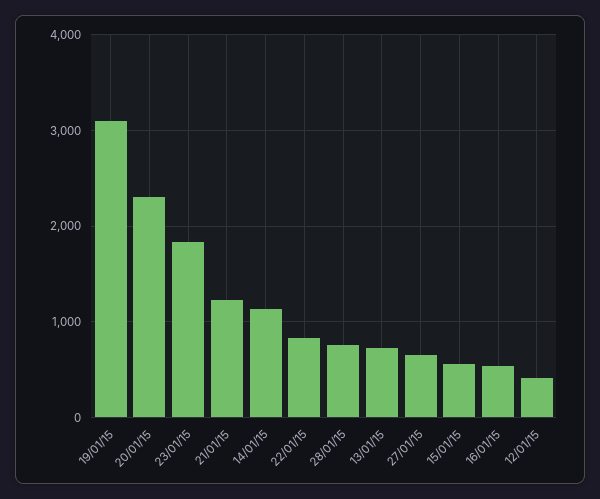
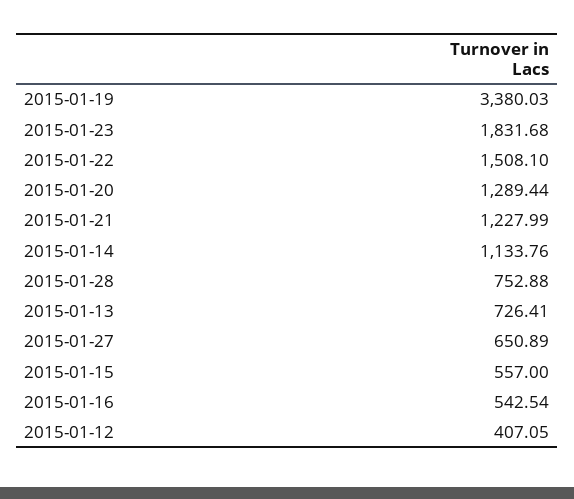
19/01/15: 3100 -> 3380.03
20/01/15: 2300 -> 1289.44
22/01/15: 800 -> 1508.1

